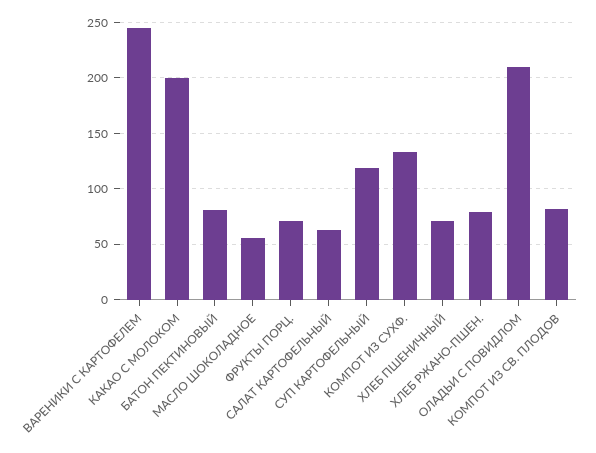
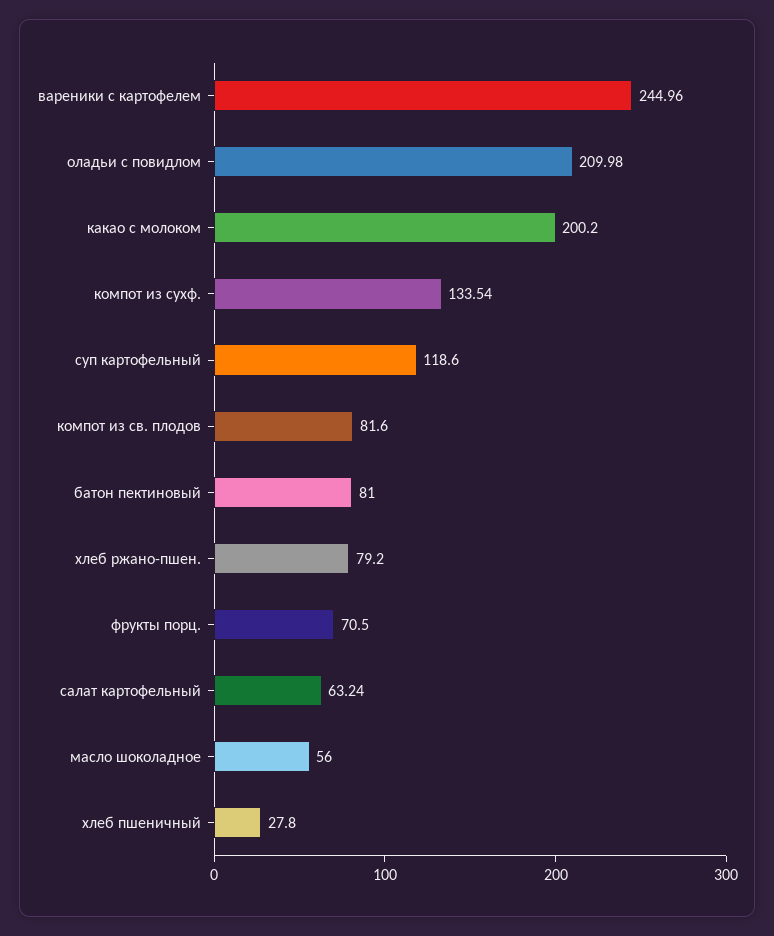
ХЛЕБ ПШЕНИЧНЫЙ: 70 -> 27.8

